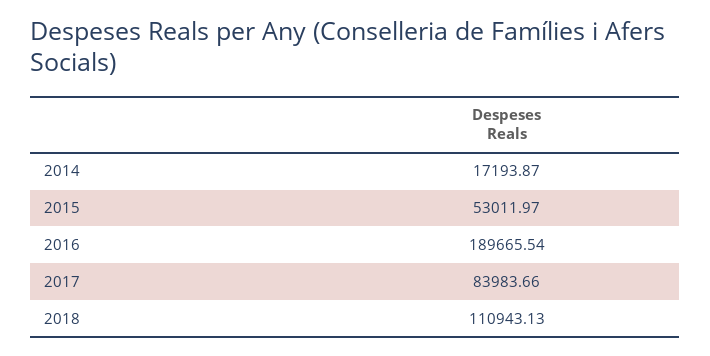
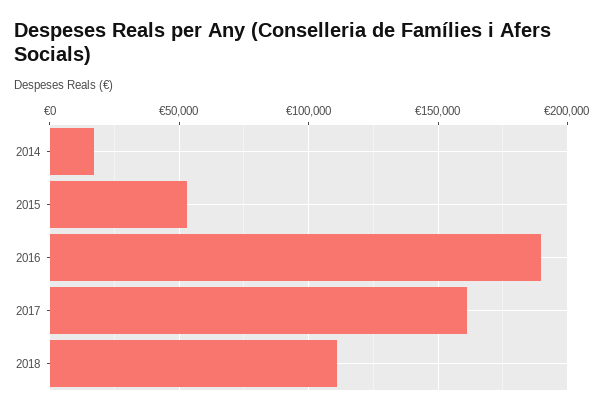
2017: 83983.66 -> 160000

